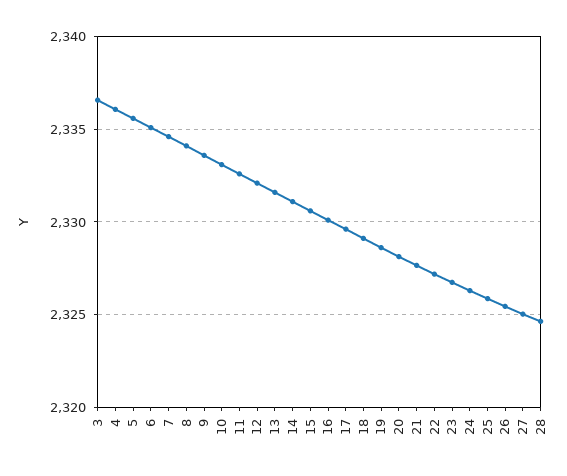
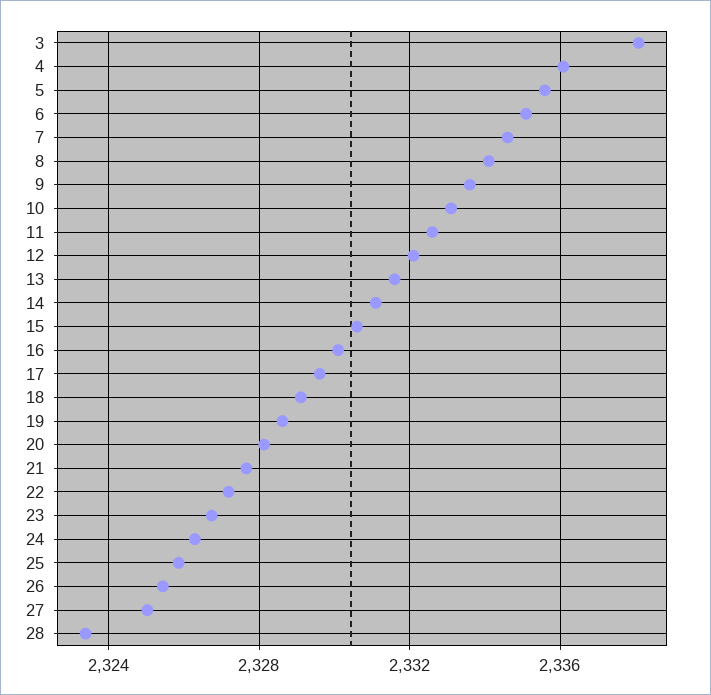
3: 2336.5 -> 2338
28: 2324.5 -> 2323.5

